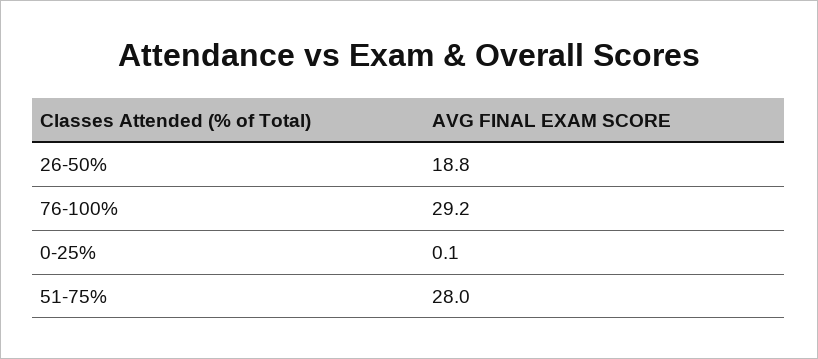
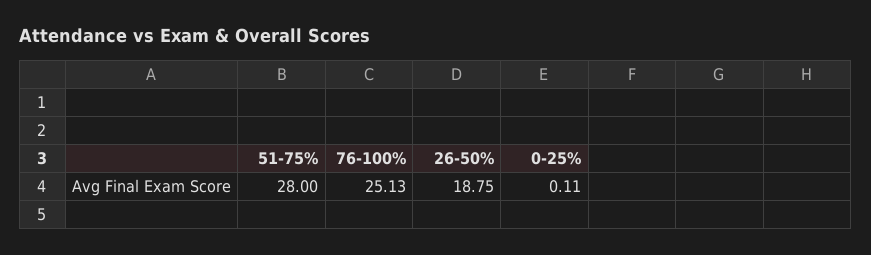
76-100%: 29.2 -> 25.13

